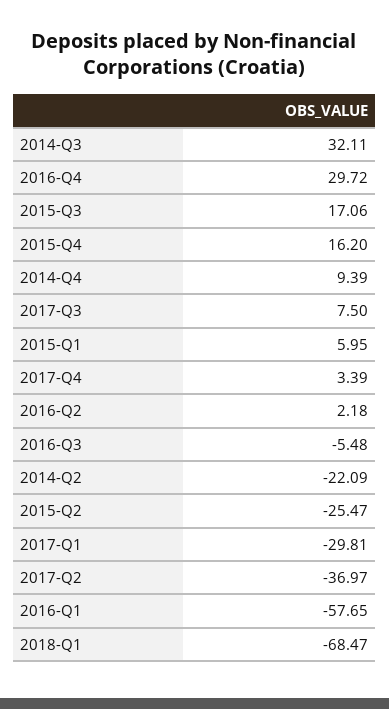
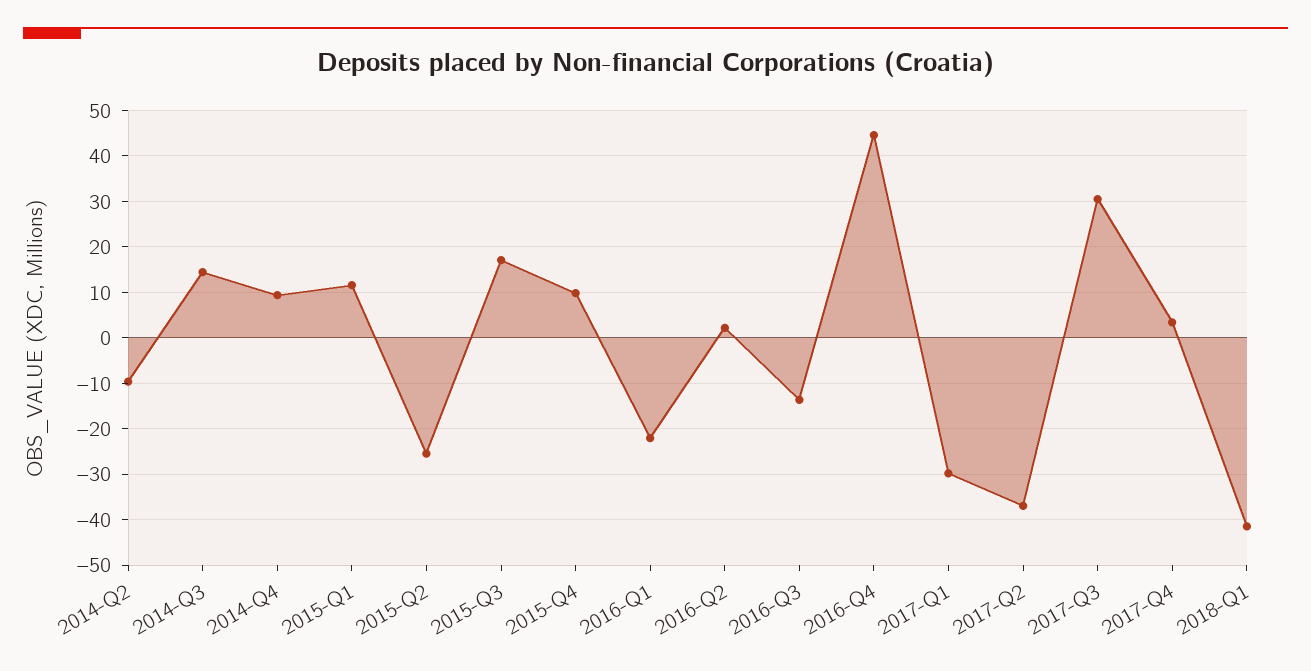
2014-Q3: 32.11 -> 14
2016-Q4: 29.72 -> 44
2015-Q4: 16.2 -> 10
2017-Q3: 7.5 -> 30
2015-Q1: 5.95 -> 12
2016-Q3: -5.48 -> -14
2014-Q2: -22.09 -> -10
2016-Q1: -57.65 -> -22
2018-Q1: -68.47 -> -42

